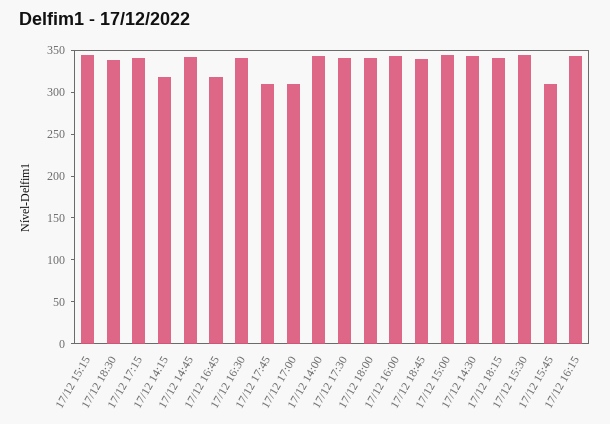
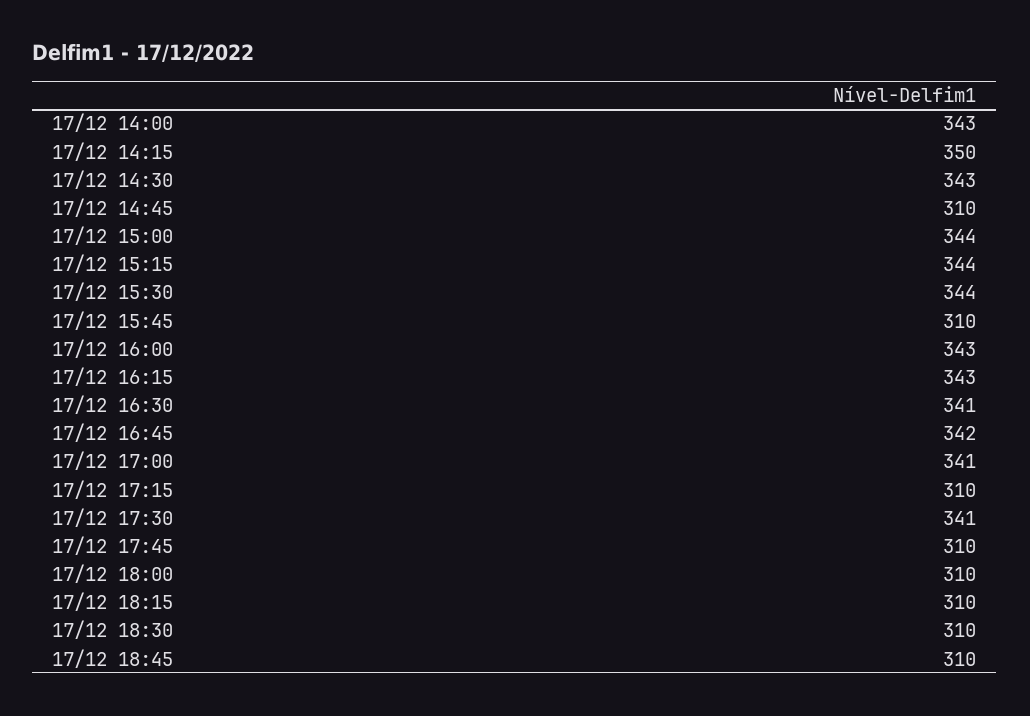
17/12 18:30: 340 -> 310
17/12 17:15: 340 -> 310
17/12 14:15: 320 -> 350
17/12 14:45: 340 -> 310
17/12 16:45: 320 -> 342
17/12 17:00: 310 -> 341
17/12 18:00: 340 -> 310
17/12 18:45: 340 -> 310
17/12 18:15: 340 -> 310

